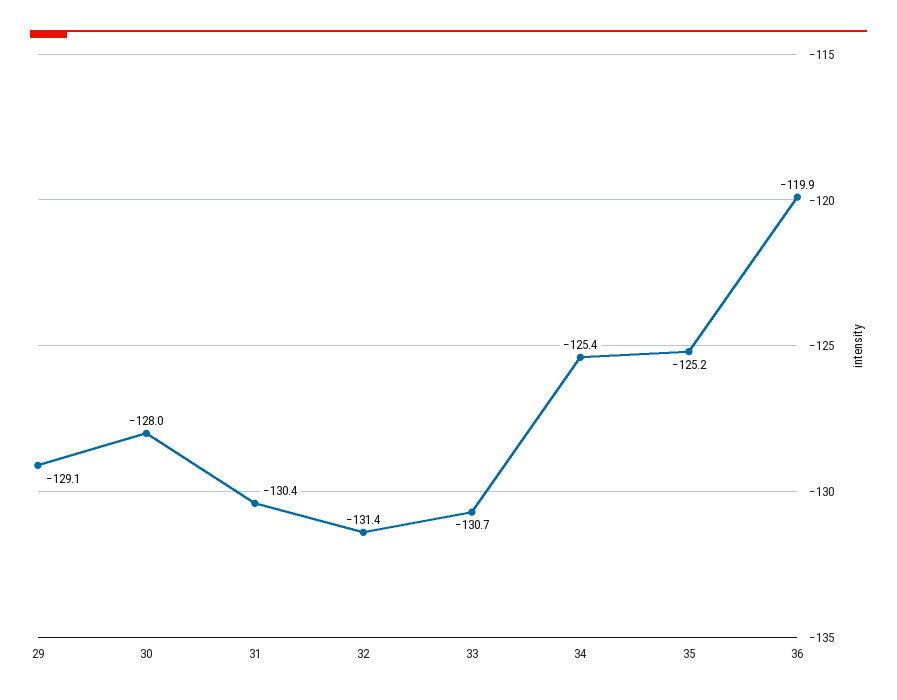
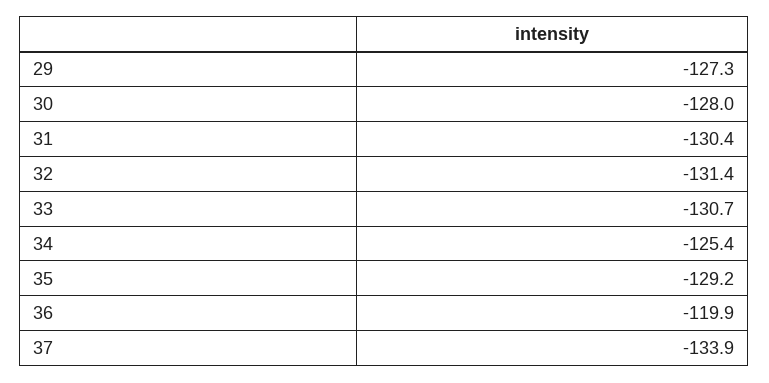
29: -129.1 -> -127.3
35: -125.2 -> -129.2
37: none -> -133.9

